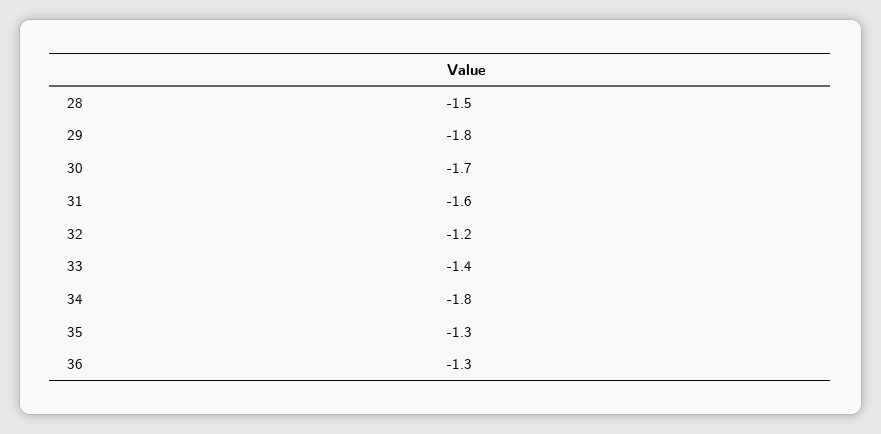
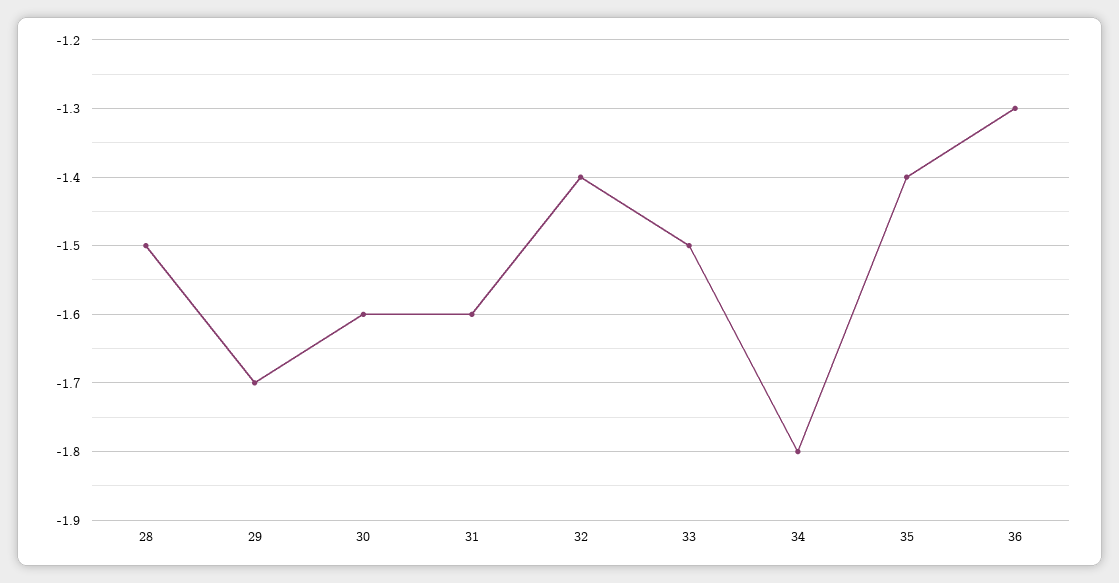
29: -1.8 -> -1.7
30: -1.7 -> -1.6
32: -1.2 -> -1.4
33: -1.4 -> -1.5
35: -1.3 -> -1.4

